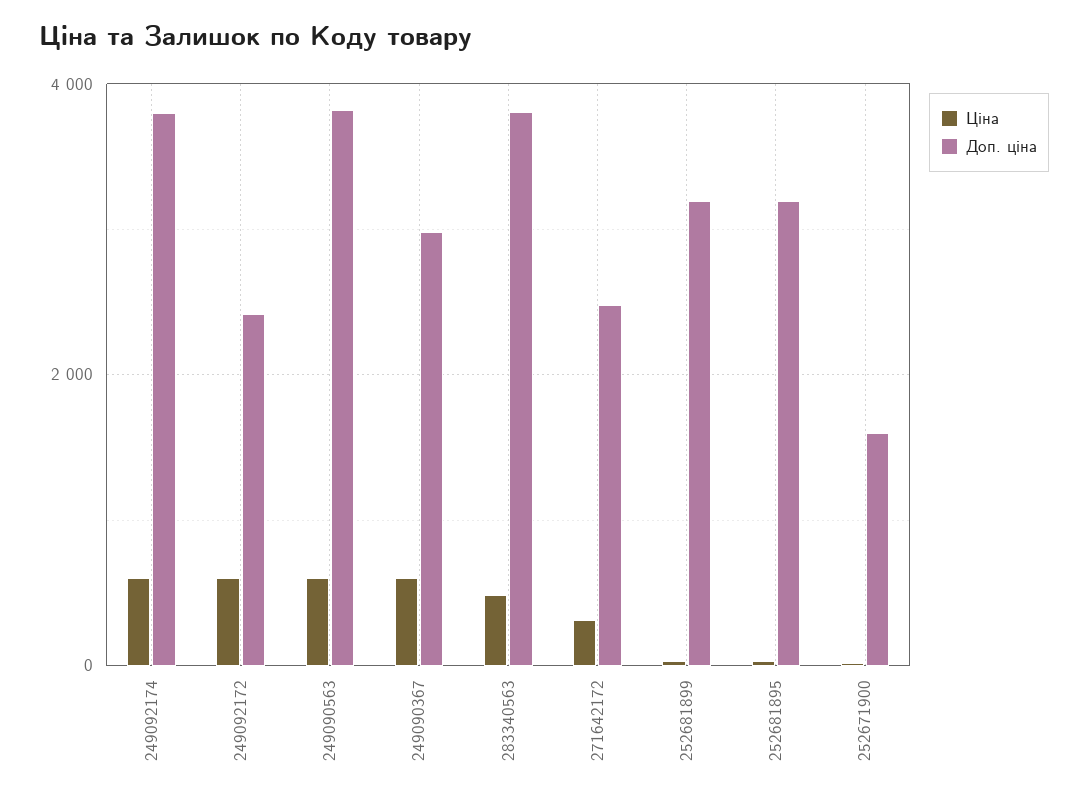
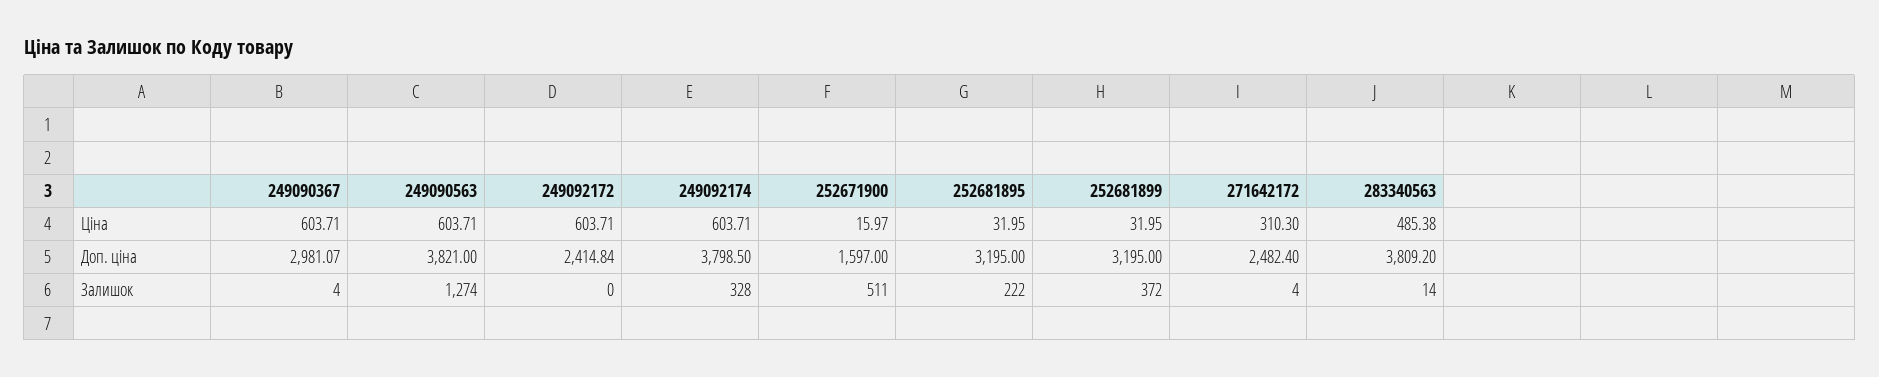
Залишок, 249090367: none -> 4
Залишок, 249090563: none -> 1274
Залишок, 249092172: none -> 0
Залишок, 249092174: none -> 328
Залишок, 252671900: none -> 511
Залишок, 252681895: none -> 222
Залишок, 252681899: none -> 372
Залишок, 271642172: none -> 4
Залишок, 283340563: none -> 14

